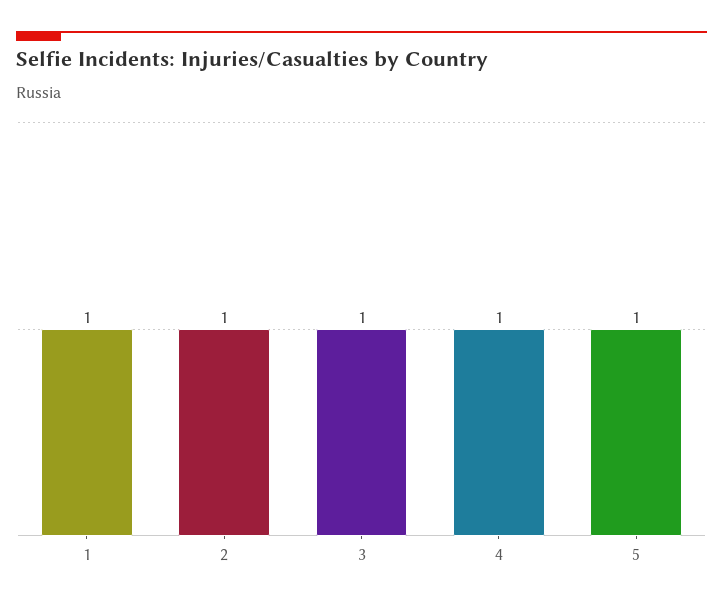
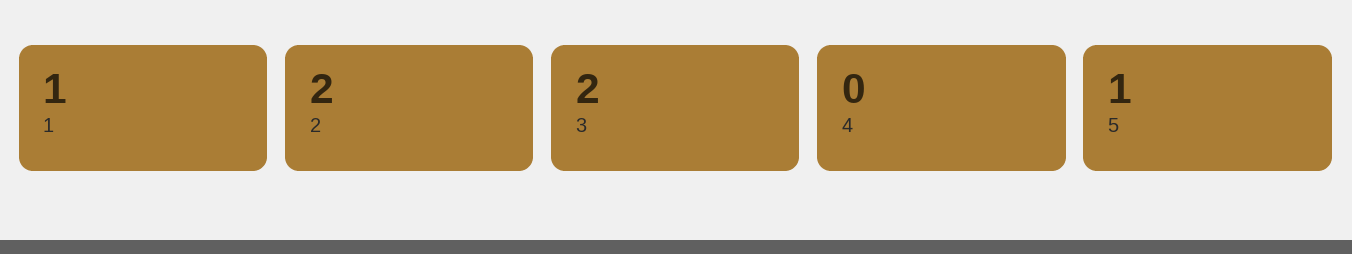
2: 1 -> 2
3: 1 -> 2
4: 1 -> 0

